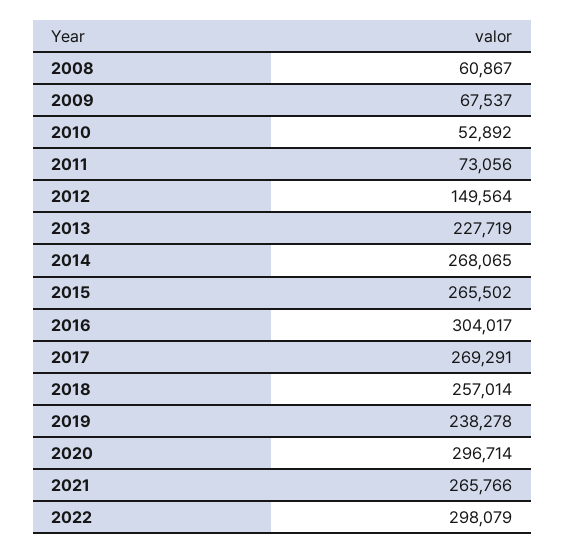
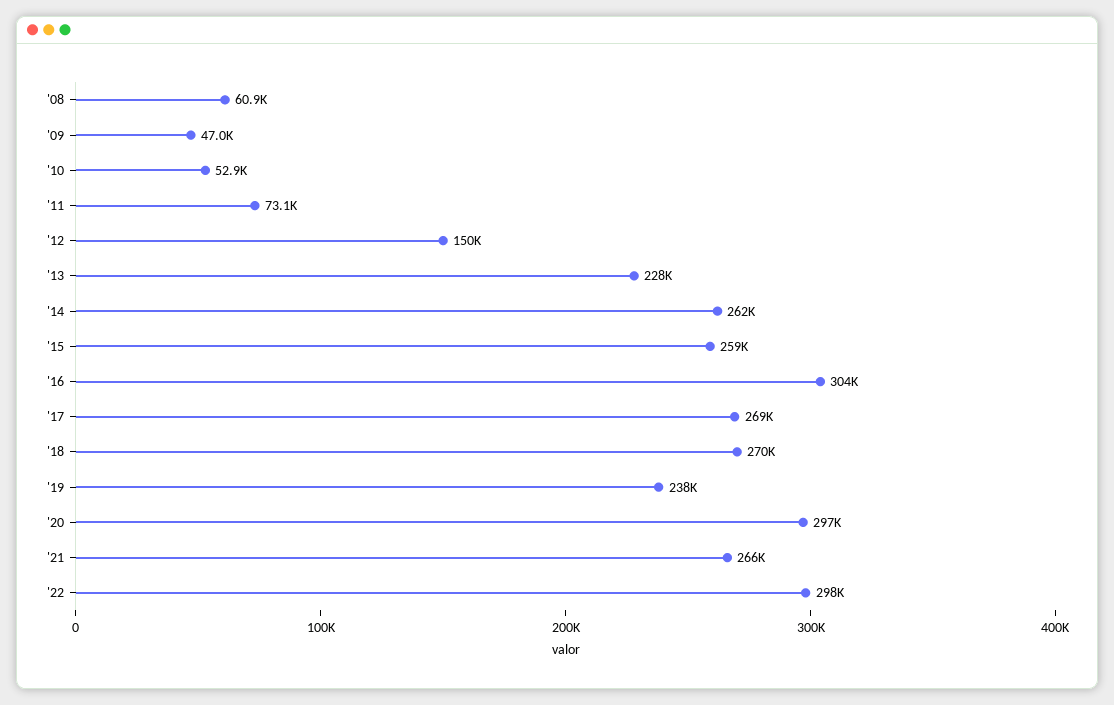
2009: 67537 -> 47000
2014: 268065 -> 262000
2015: 265502 -> 259000
2018: 257014 -> 270000

